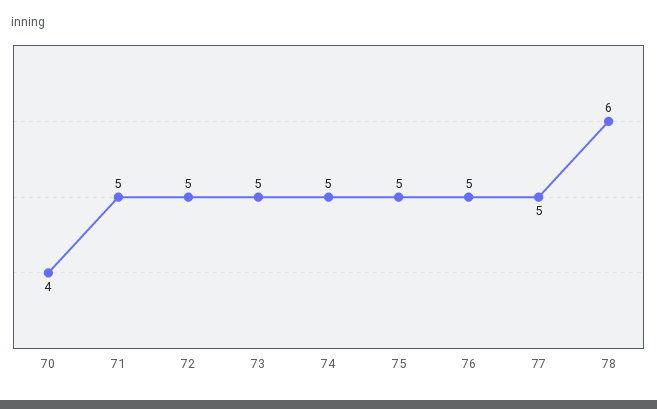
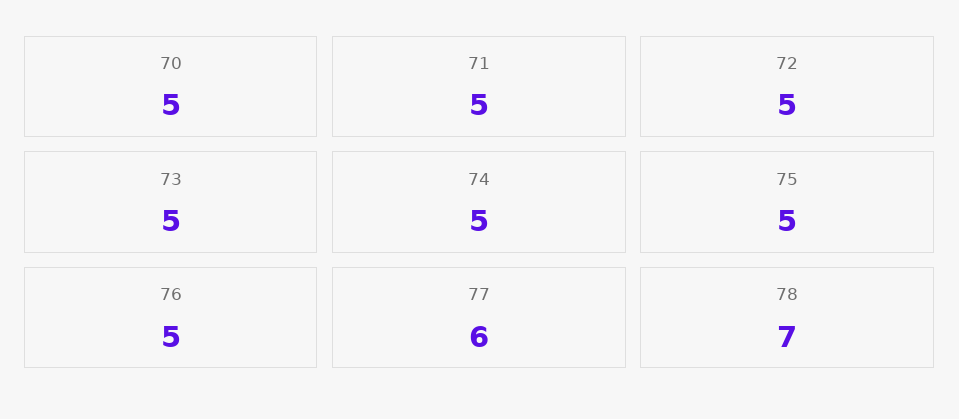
70: 4 -> 5
77: 5 -> 6
78: 6 -> 7

